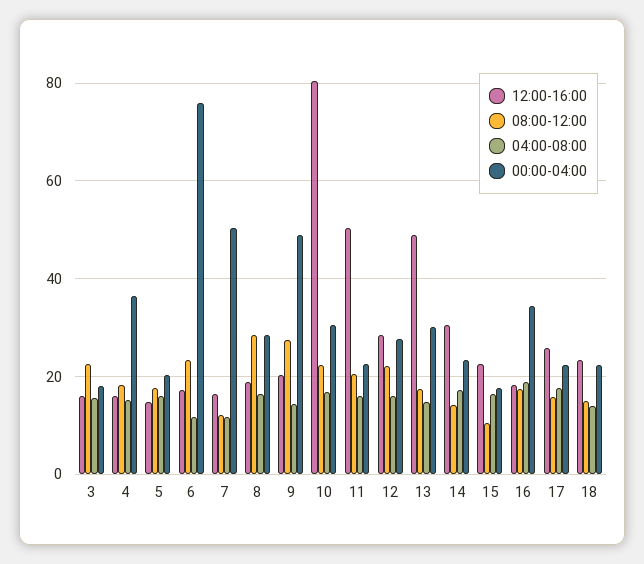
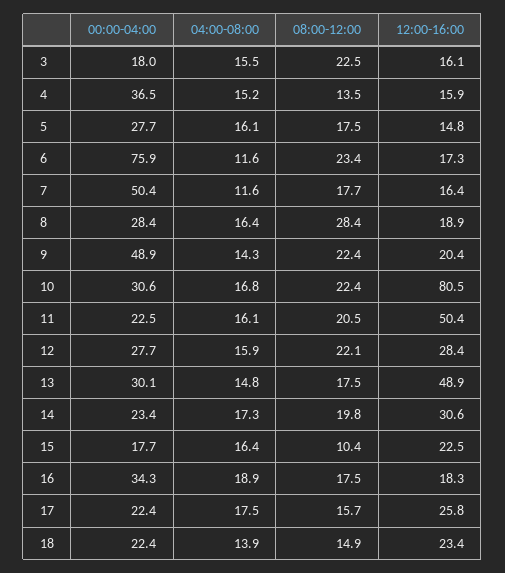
08:00-12:00, 4: 18 -> 13.5
00:00-04:00, 5: 20 -> 27.7
08:00-12:00, 7: 12 -> 17.7
08:00-12:00, 9: 28 -> 22.4
08:00-12:00, 14: 14 -> 19.8

